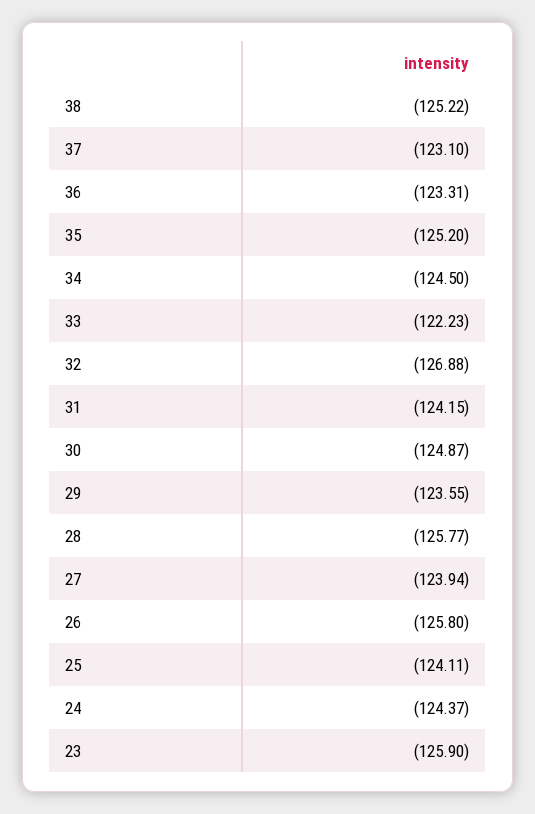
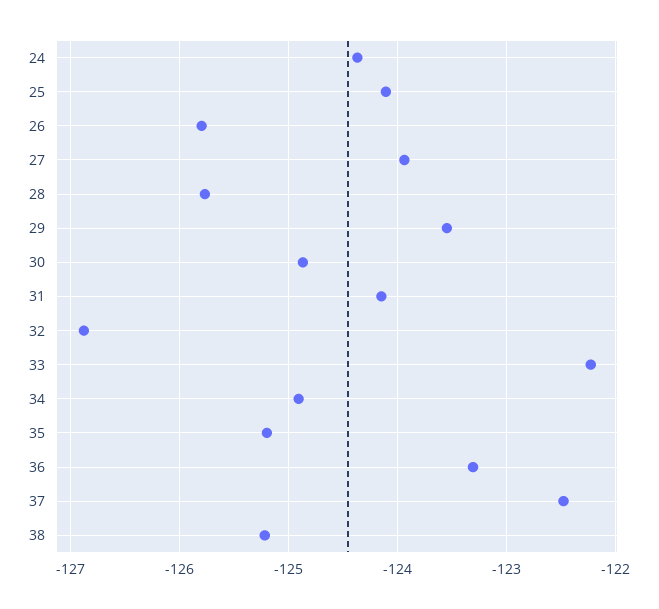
37: -123.1 -> -122.5
34: -124.5 -> -124.9
23: -125.9 -> none

